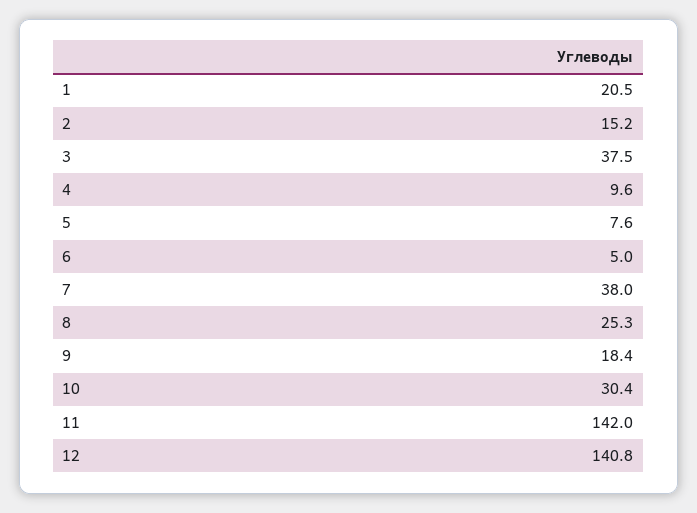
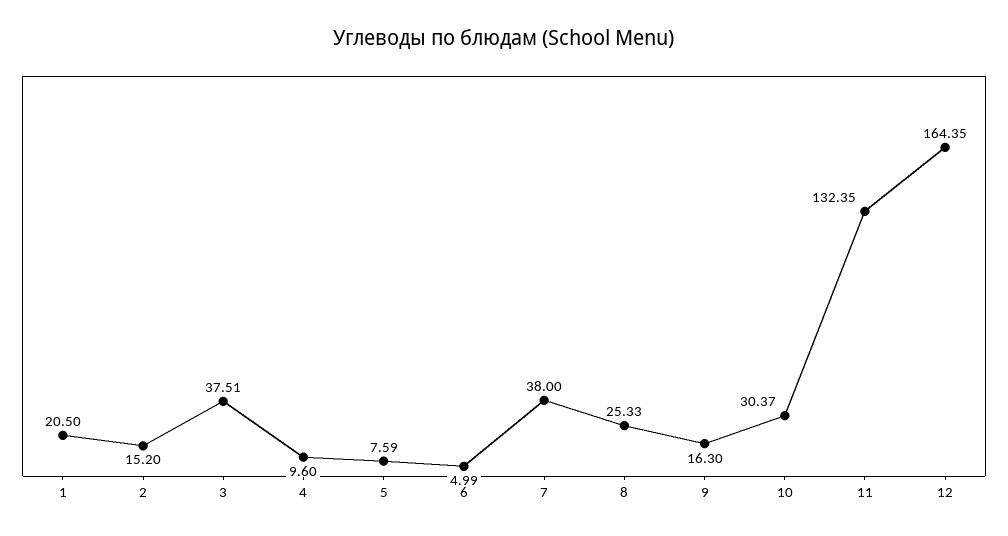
9: 18.4 -> 16.3
11: 142 -> 132.35
12: 140.8 -> 164.35

